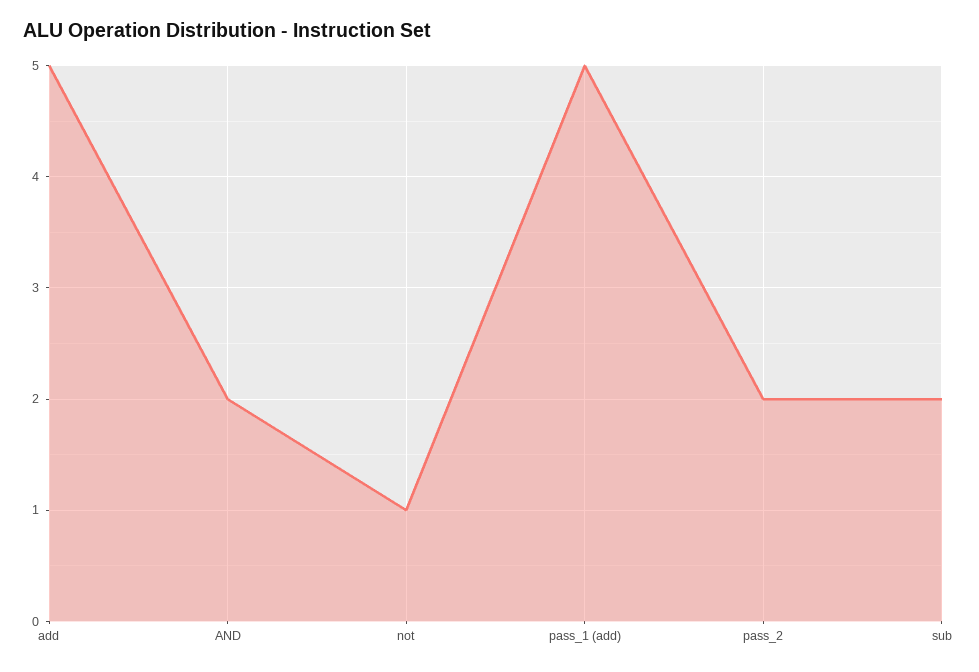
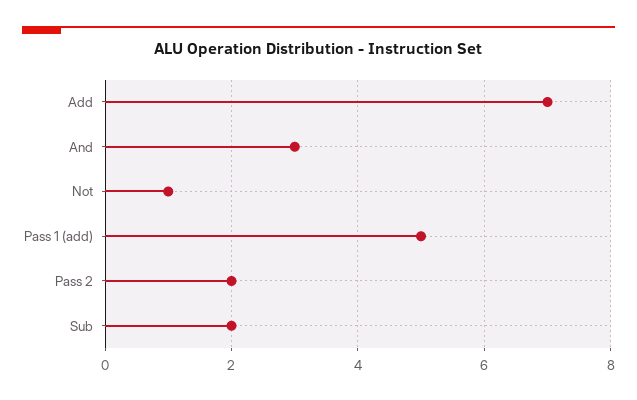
add: 5 -> 7
AND: 2 -> 3

